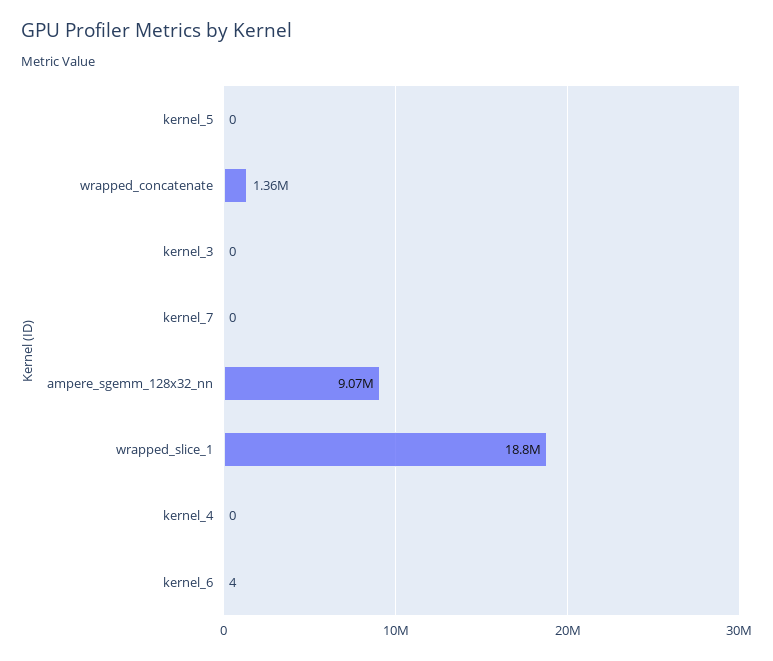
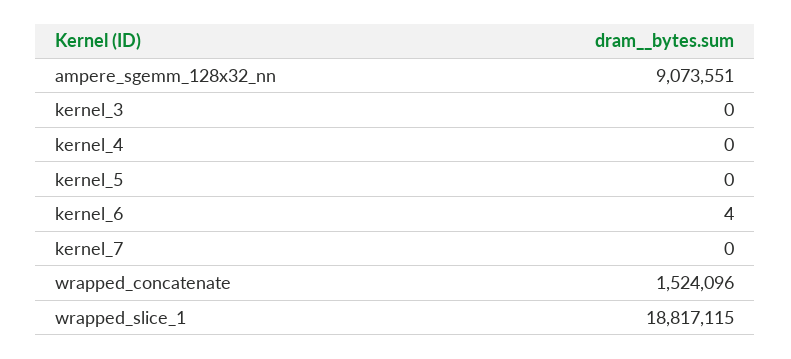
wrapped_concatenate: 1360000 -> 1524096

